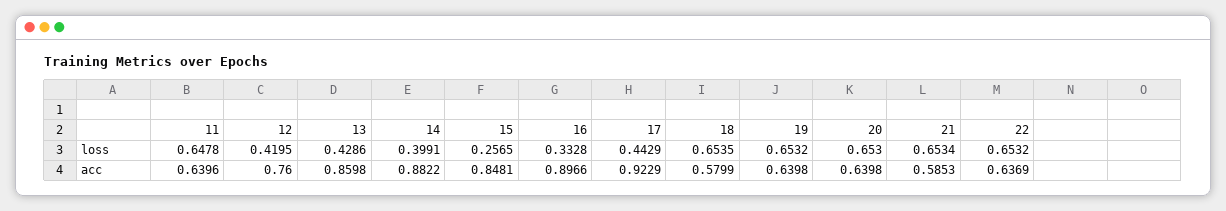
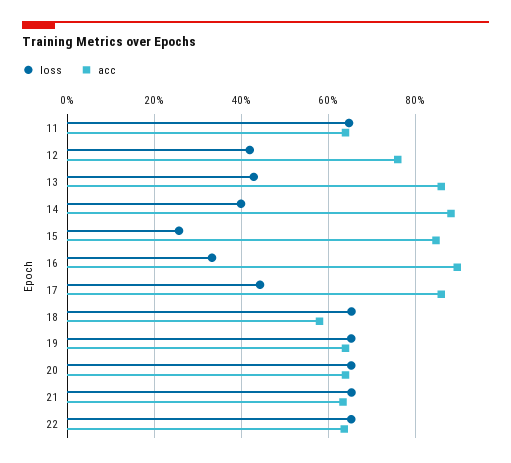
acc, 17: 0.9229 -> 0.86
acc, 21: 0.5853 -> 0.64

